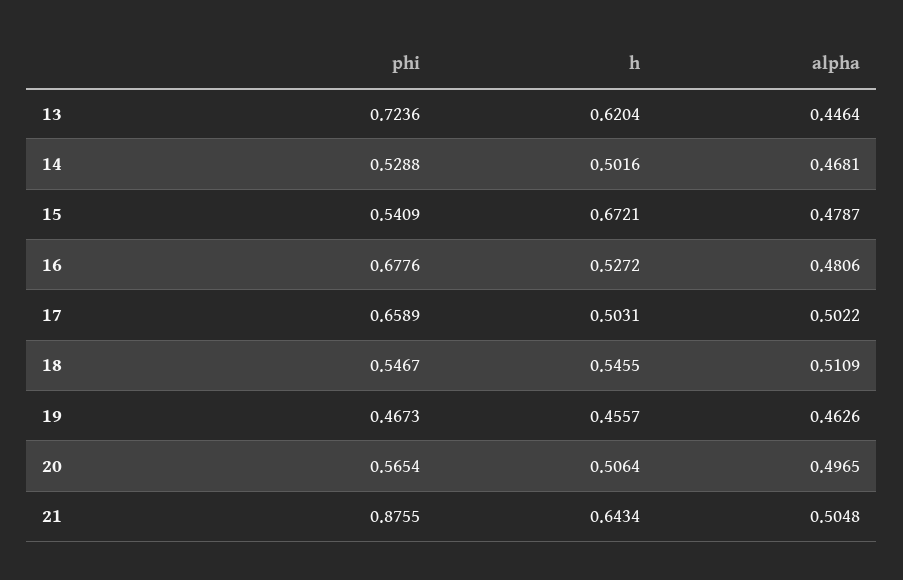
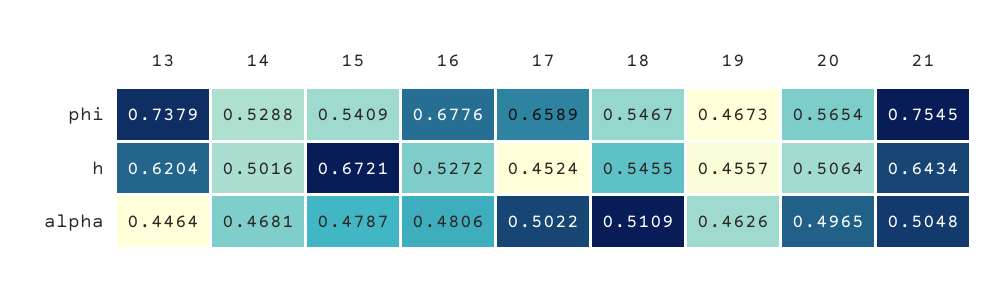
phi, 13: 0.7236 -> 0.7379
h, 17: 0.5031 -> 0.4524
phi, 21: 0.8755 -> 0.7545

